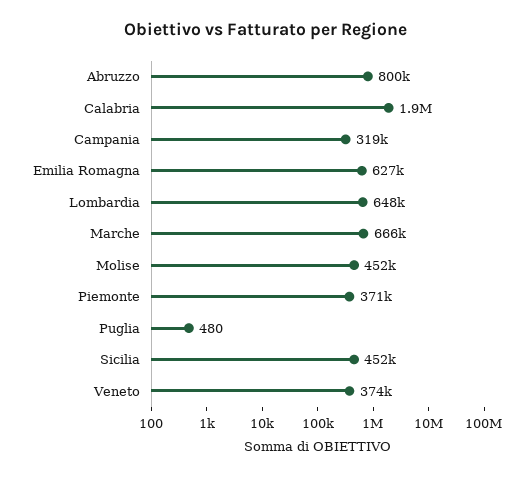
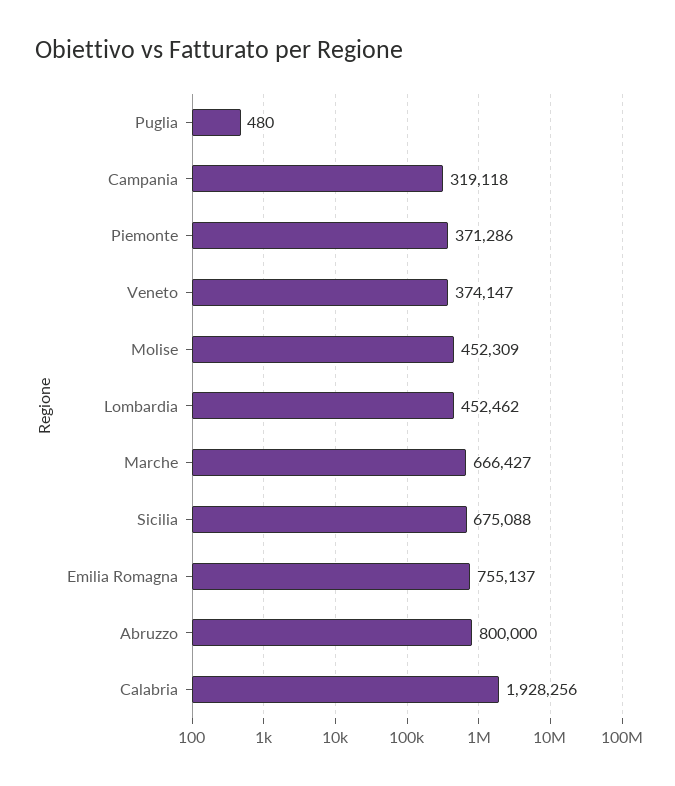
Emilia Romagna: 627000 -> 755137
Lombardia: 648000 -> 452462
Sicilia: 452000 -> 675088

